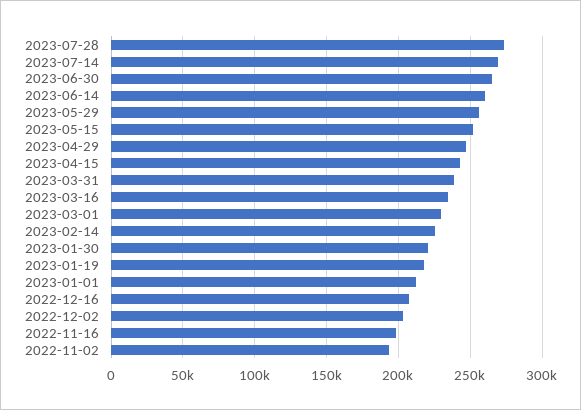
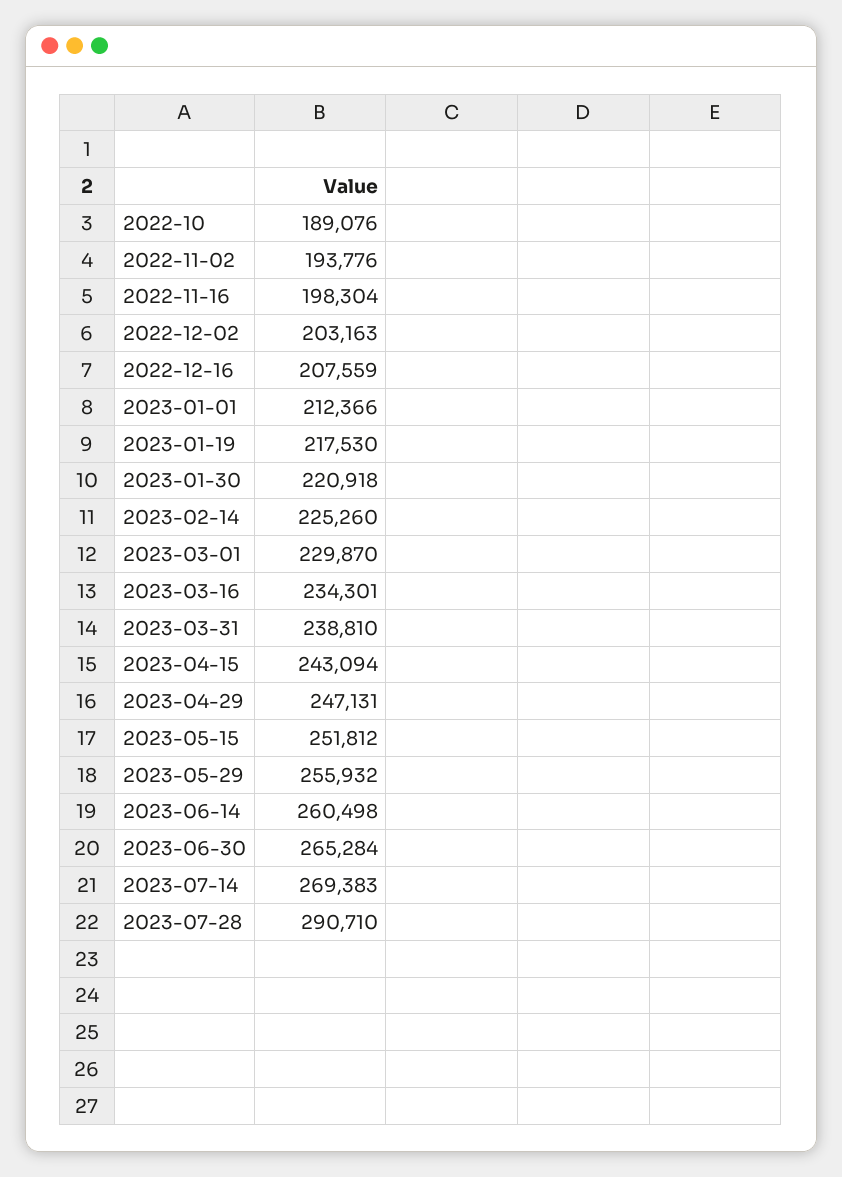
2023-07-28: 275000 -> 290710
2022-10: none -> 189076

